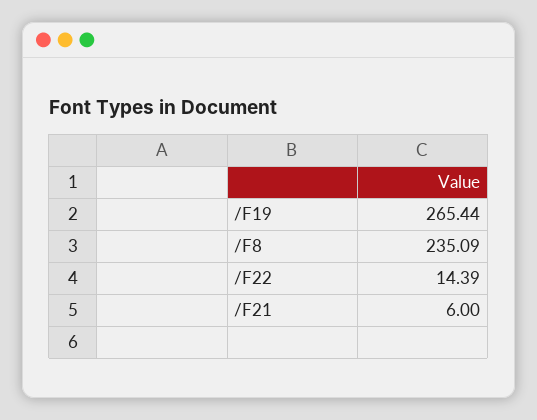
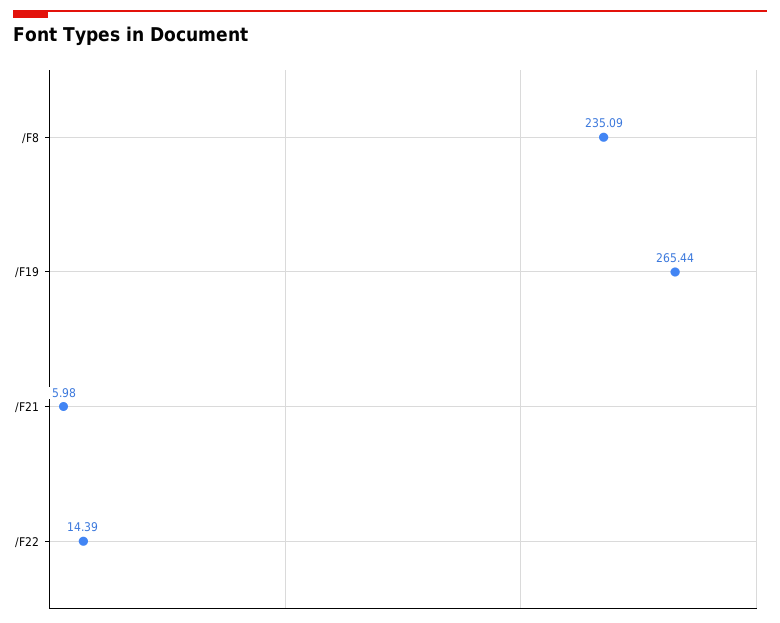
/F21: 6 -> 5.98

